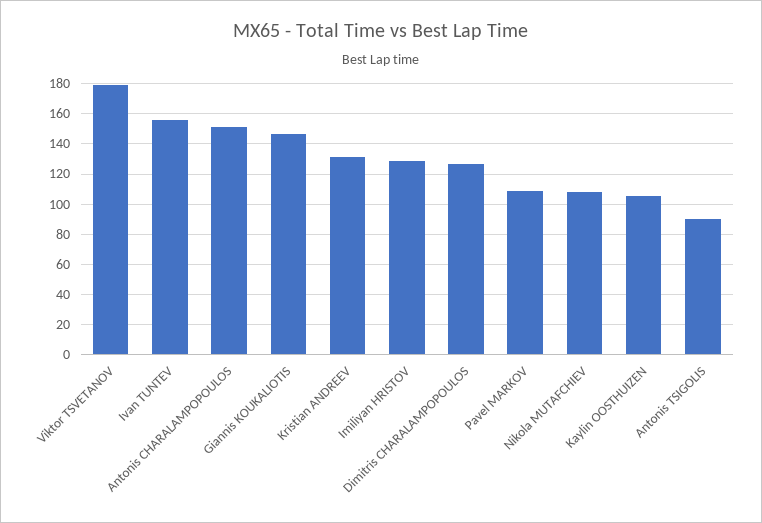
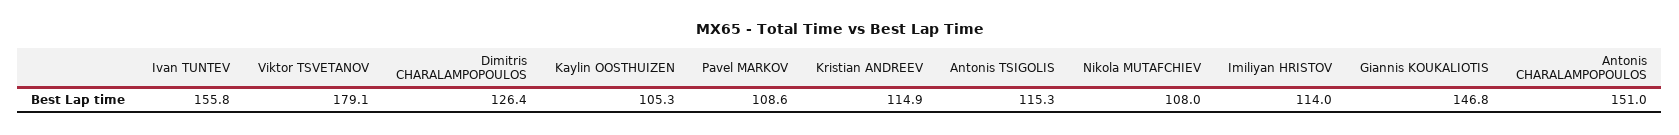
Kristian ANDREEV: 130 -> 114.9
Imiliyan HRISTOV: 130 -> 114
Antonis TSIGOLIS: 90 -> 115.3

